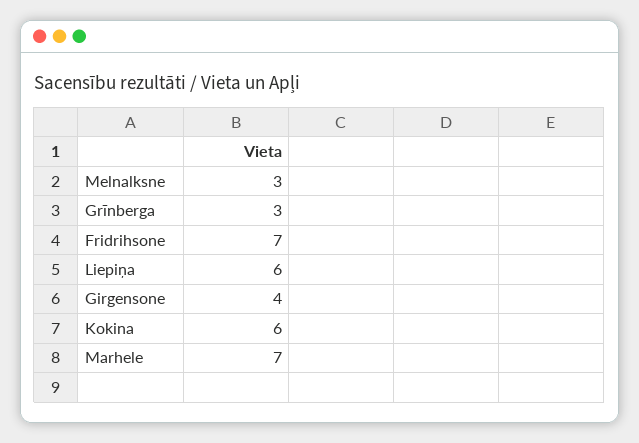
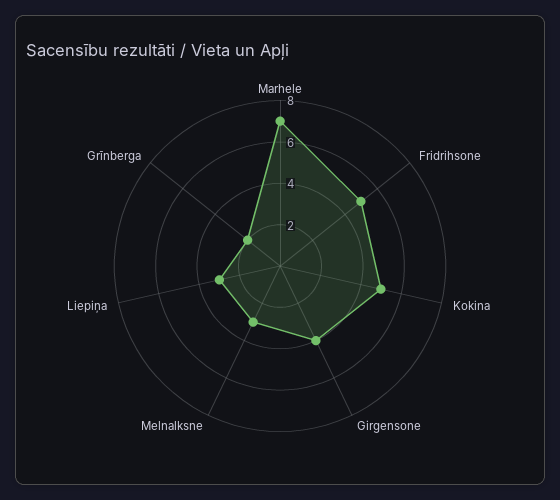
Grīnberga: 3 -> 2
Fridrihsone: 7 -> 5
Liepiņa: 6 -> 3
Kokina: 6 -> 5

